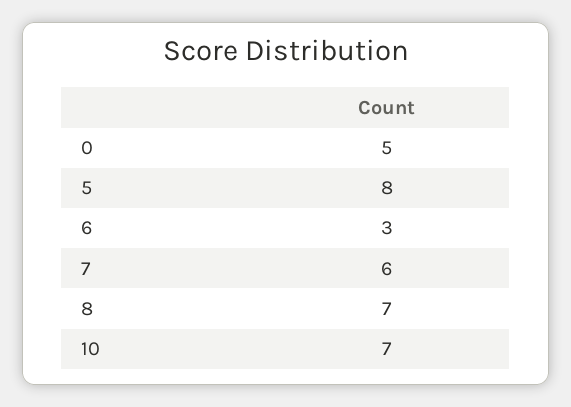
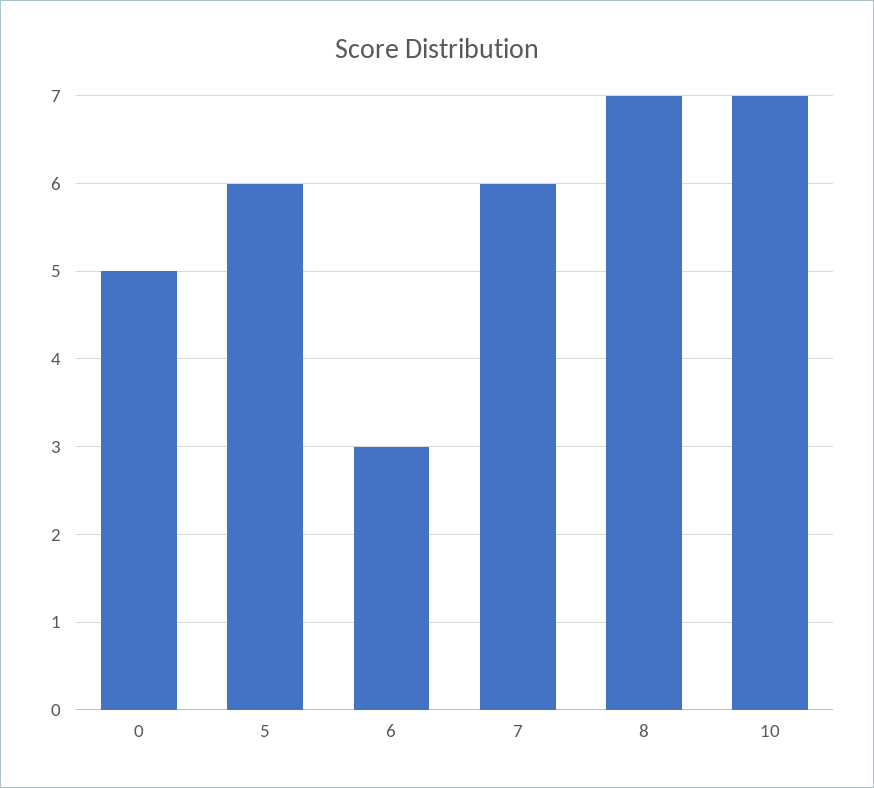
5: 8 -> 6

